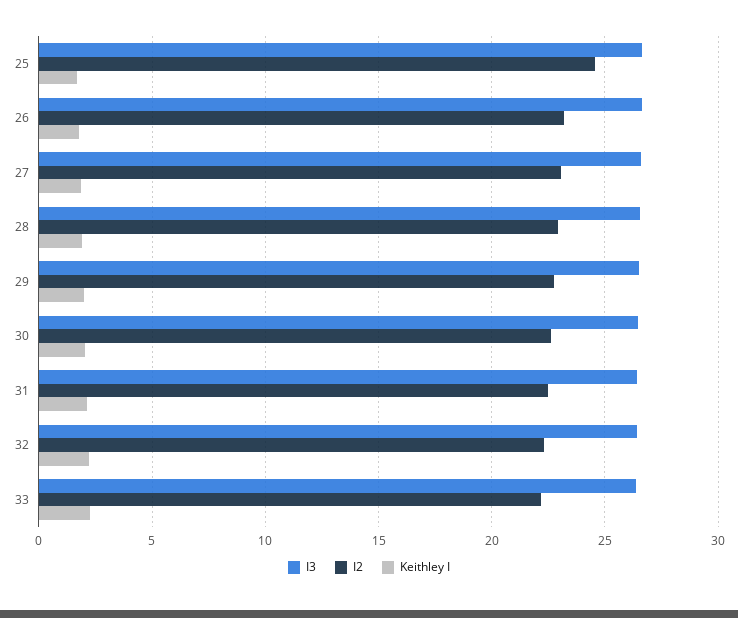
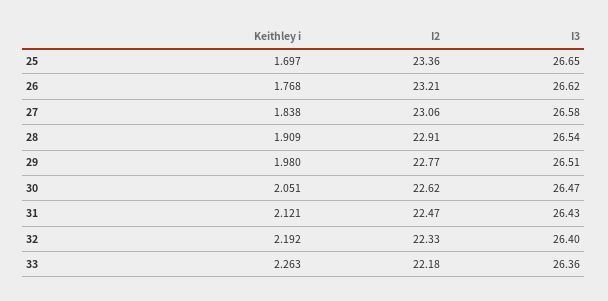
I2, 25: 24.5 -> 23.36

